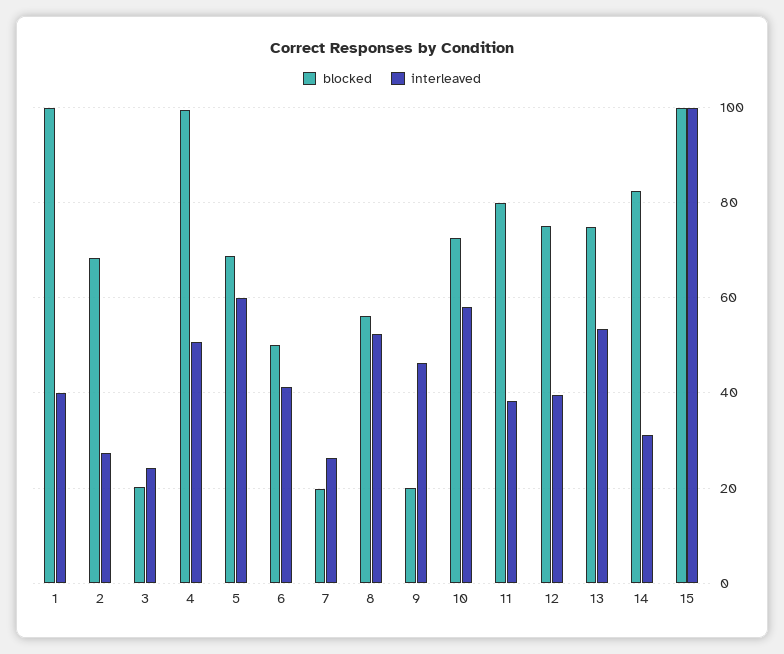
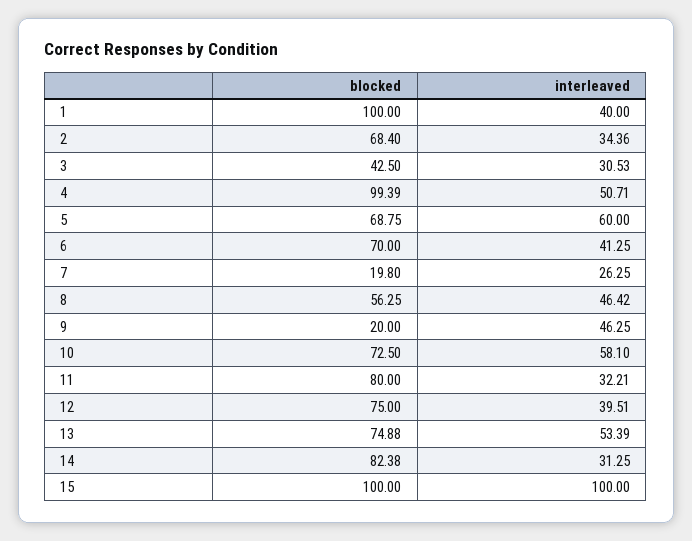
interleaved, 2: 28 -> 34.36
blocked, 3: 20 -> 42.5
interleaved, 3: 24 -> 30.53
blocked, 6: 50 -> 70
interleaved, 8: 52 -> 46.42
interleaved, 11: 38 -> 32.21

